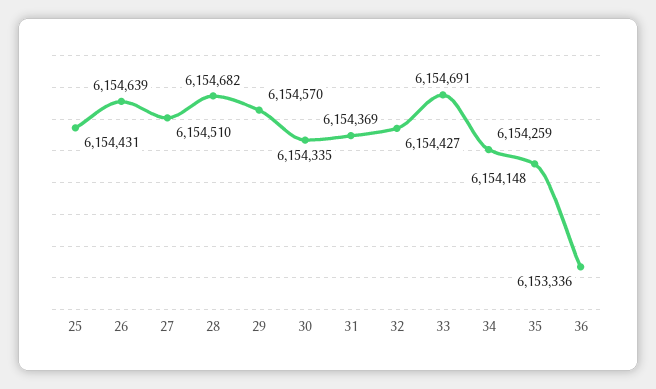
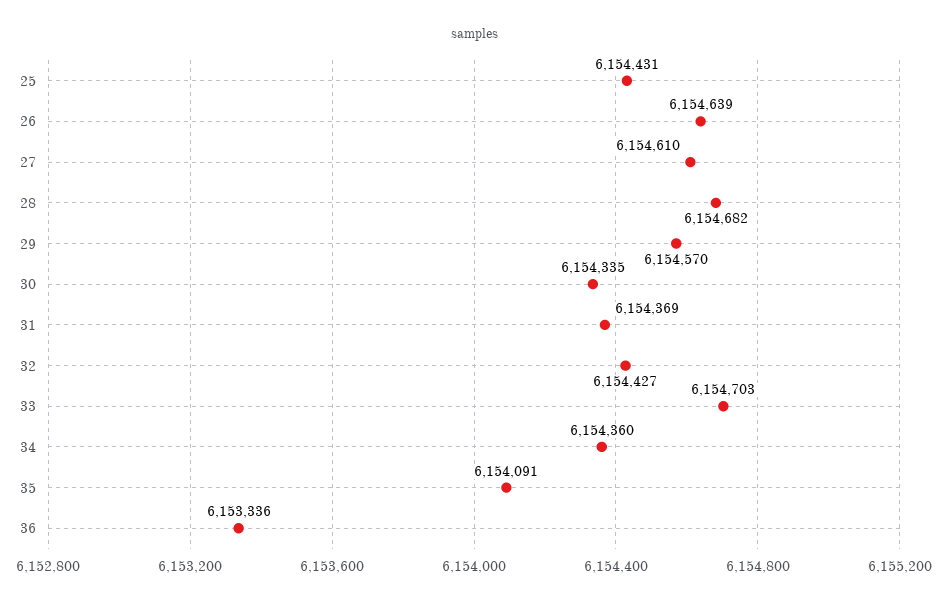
27: 6154510 -> 6154610
33: 6154691 -> 6154703
34: 6154259 -> 6154360
35: 6154148 -> 6154091

